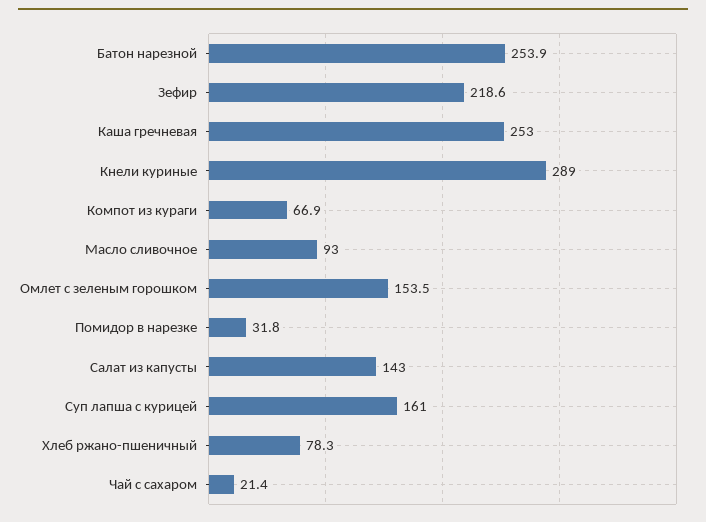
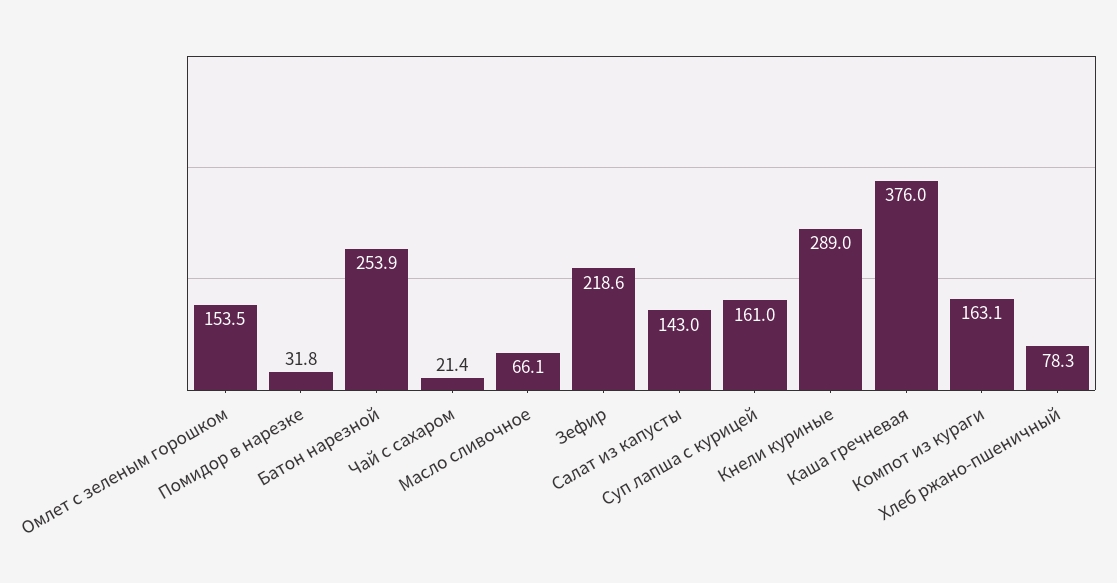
Каша гречневая: 253 -> 376
Компот из кураги: 66.9 -> 163.1
Масло сливочное: 93 -> 66.1

